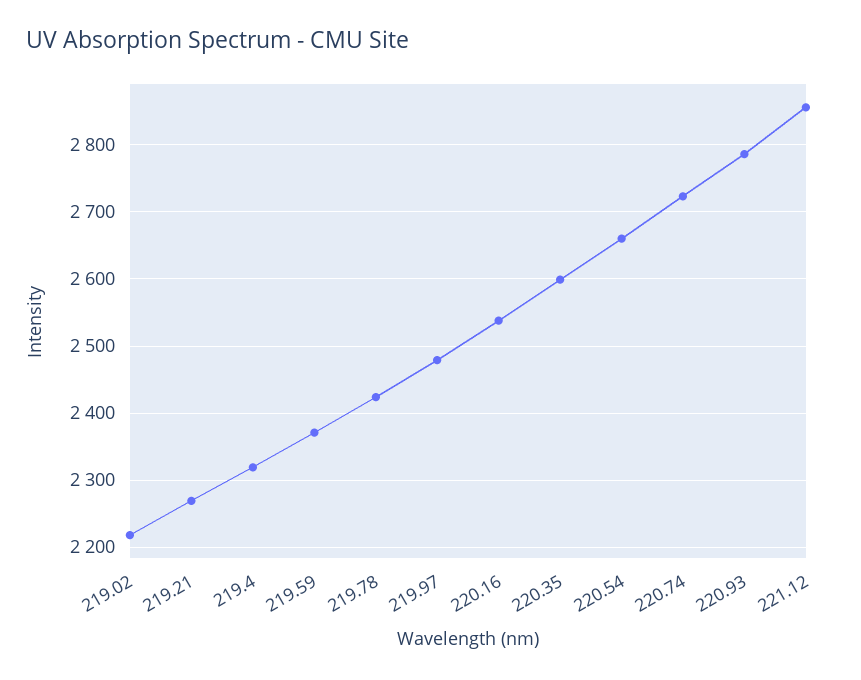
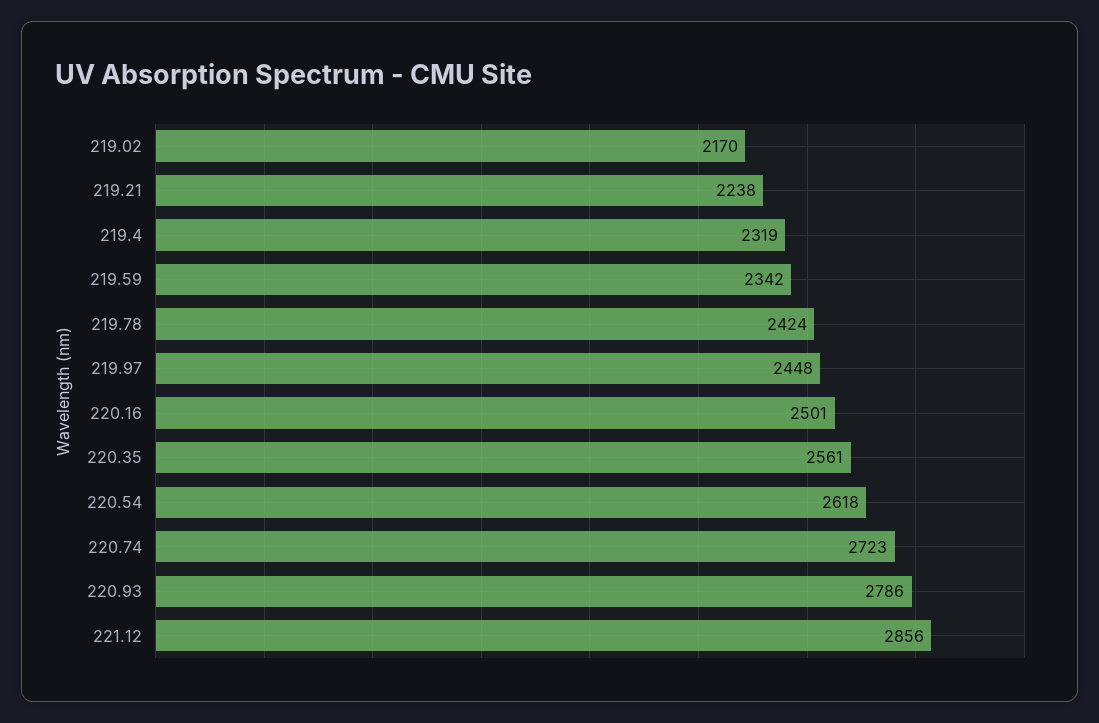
219.02: 2220 -> 2170
219.21: 2270 -> 2238
219.59: 2370 -> 2342
219.97: 2480 -> 2448
220.16: 2540 -> 2501
220.35: 2600 -> 2561
220.54: 2660 -> 2618

